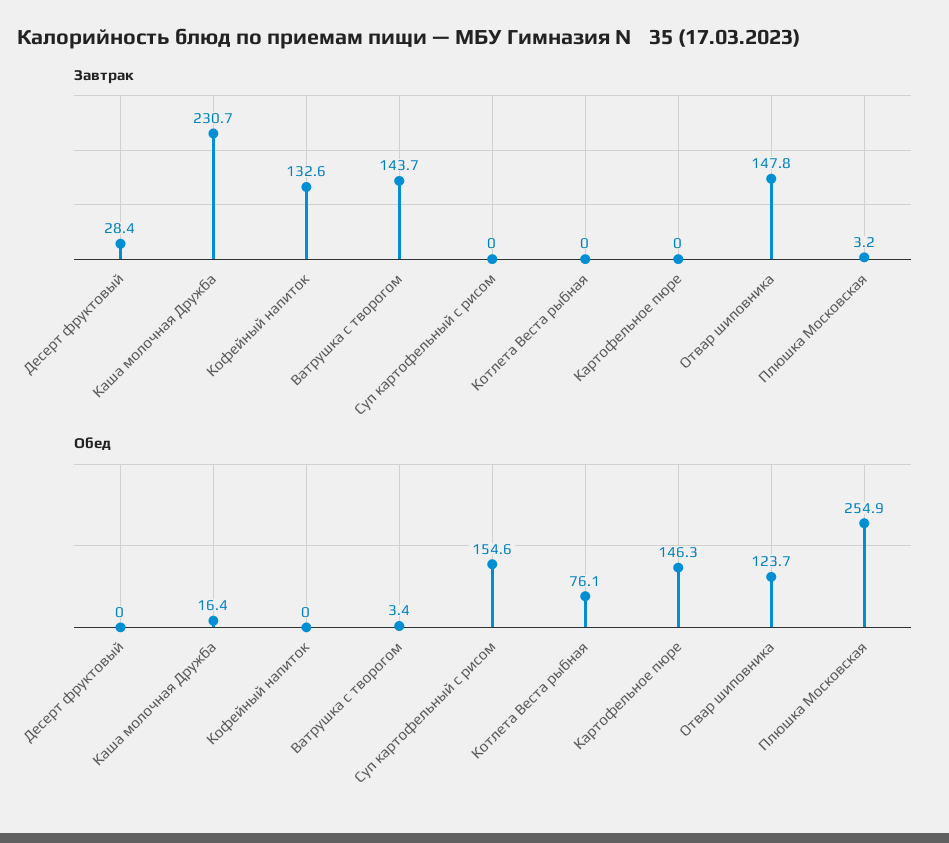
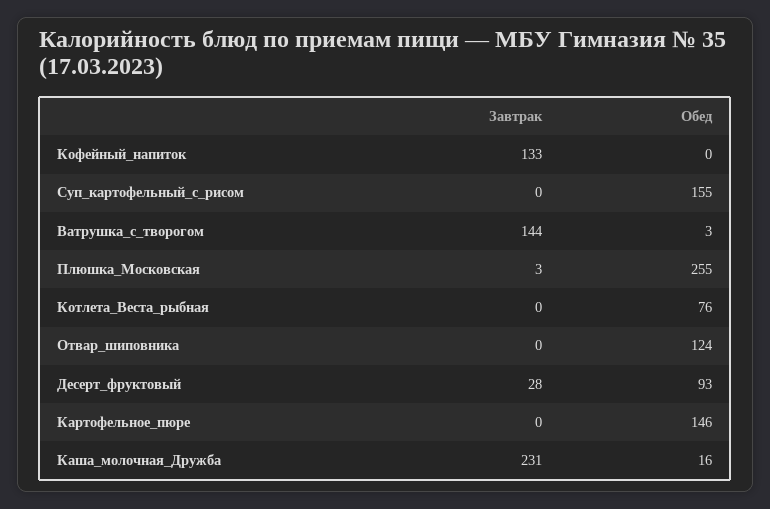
Завтрак, Отвар шиповника: 147.8 -> 0
Обед, Десерт фруктовый: 0 -> 93

